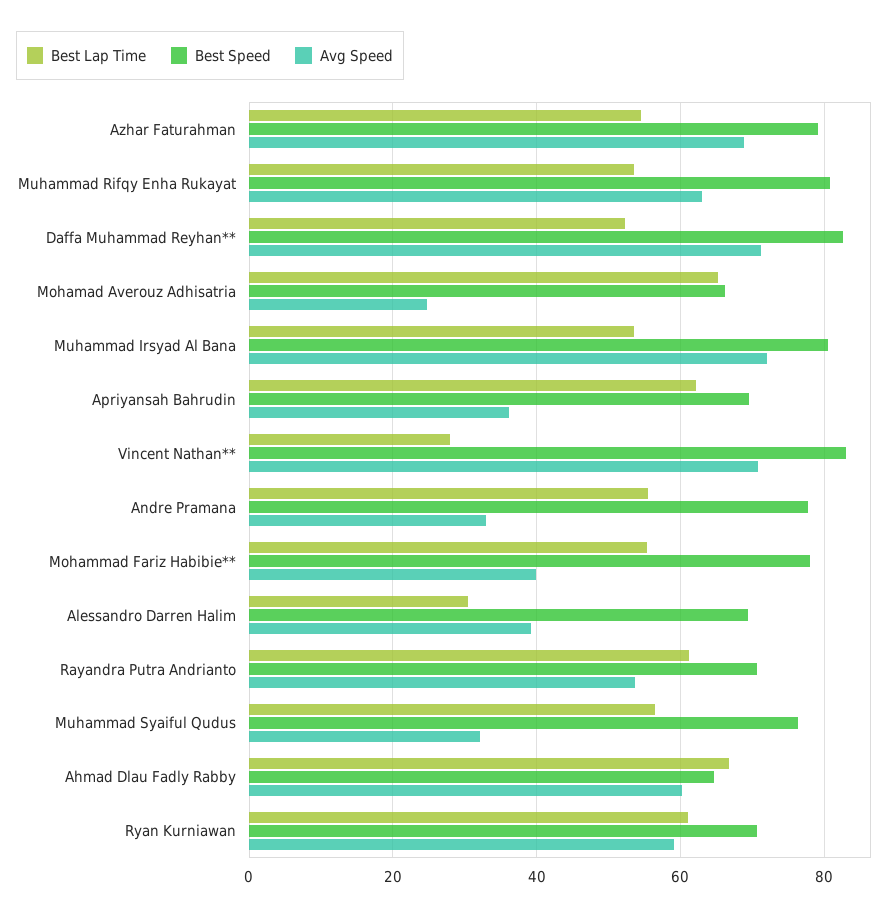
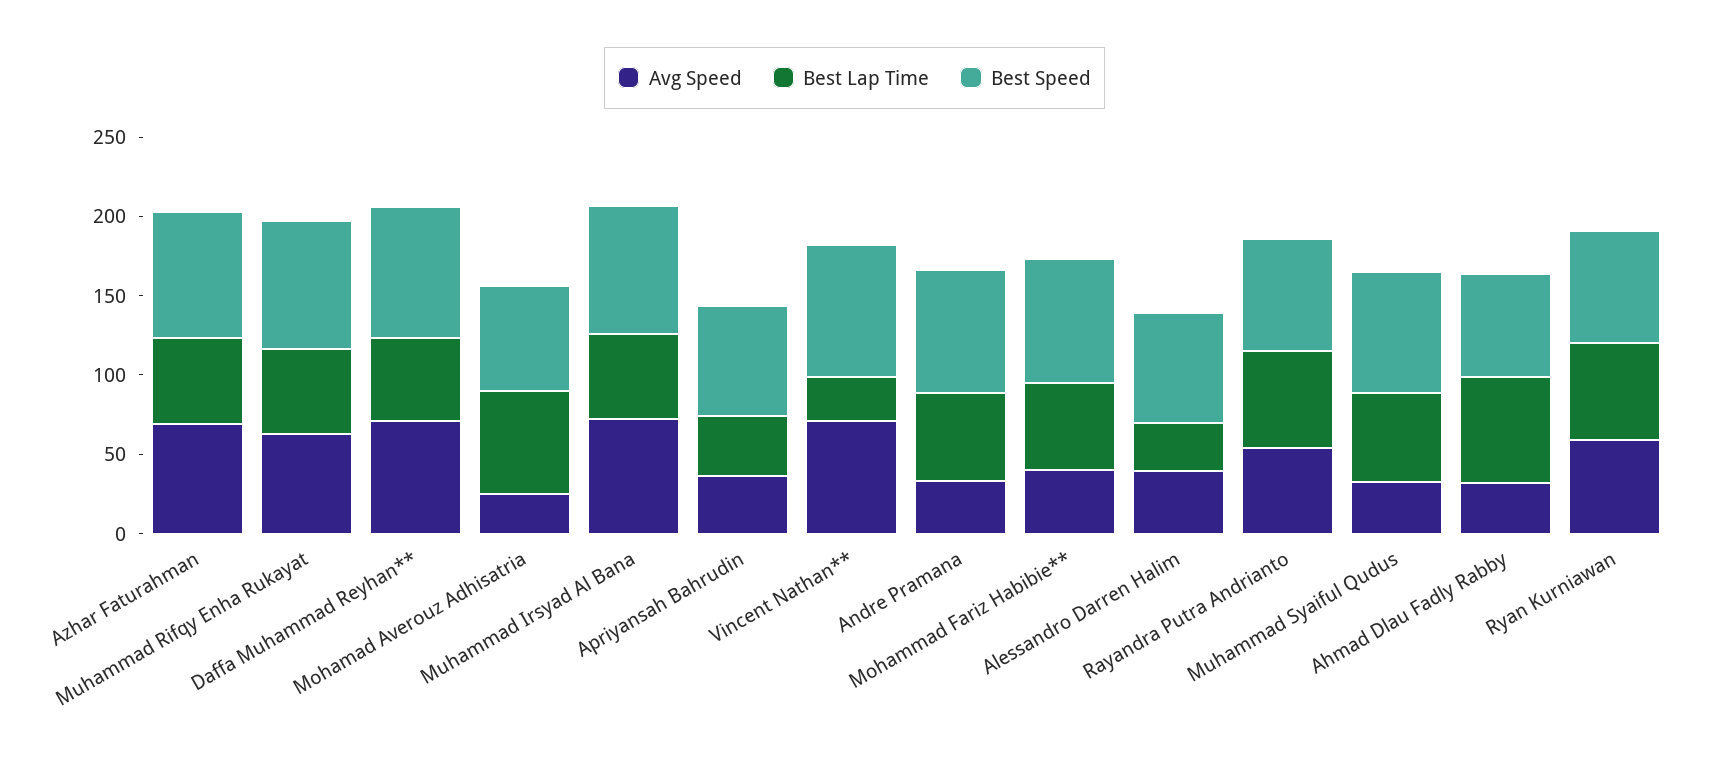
Best Lap Time, Apriyansah Bahrudin: 62 -> 40
Avg Speed, Ahmad Dlau Fadly Rabby: 60 -> 30

